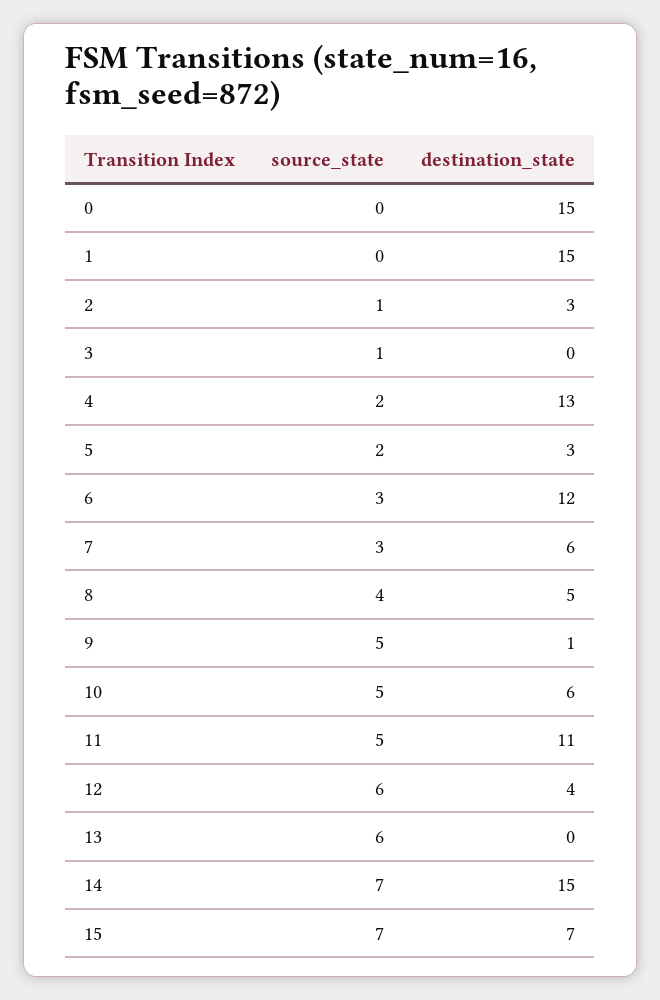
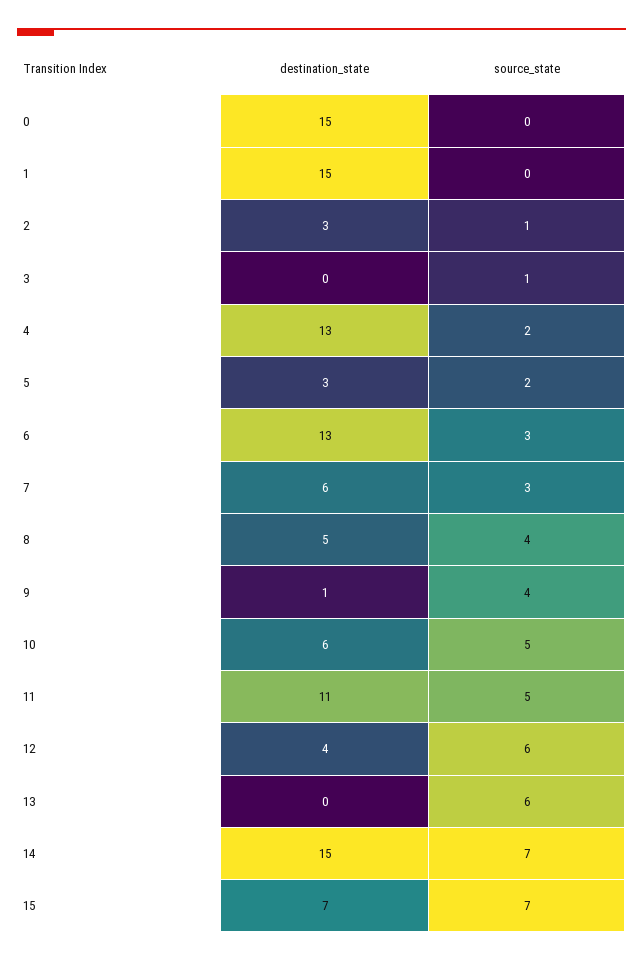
destination_state, 6: 12 -> 13
source_state, 9: 5 -> 4

